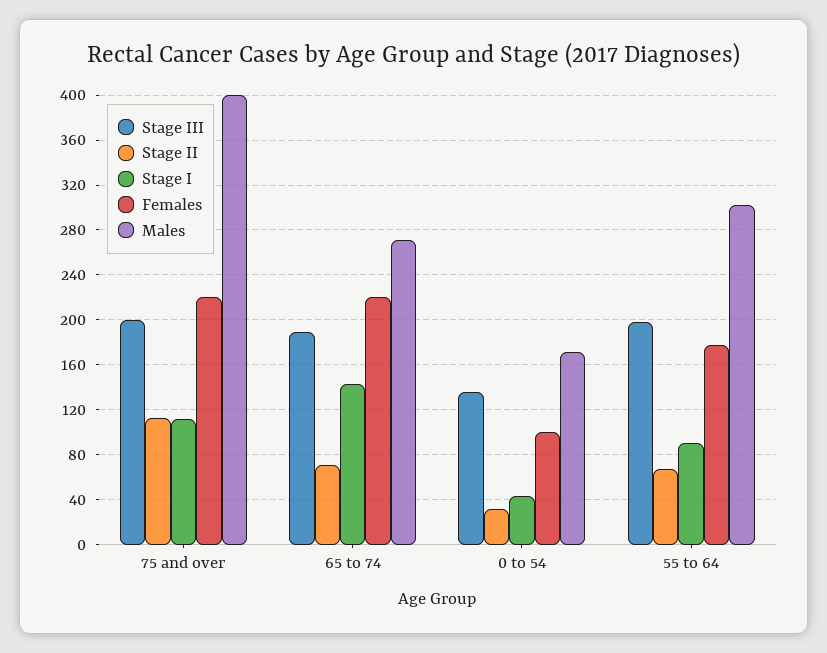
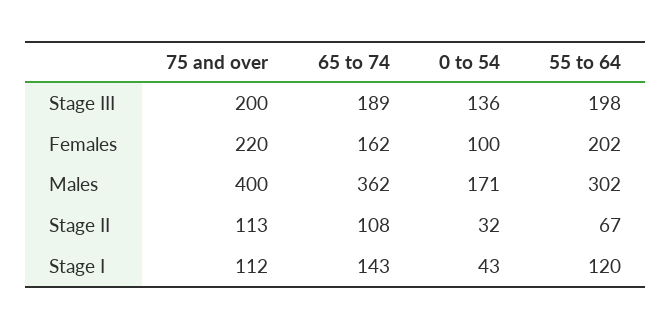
Stage II, 65 to 74: 70 -> 108
Females, 65 to 74: 220 -> 162
Males, 65 to 74: 270 -> 362
Stage I, 55 to 64: 90 -> 120
Females, 55 to 64: 180 -> 202

